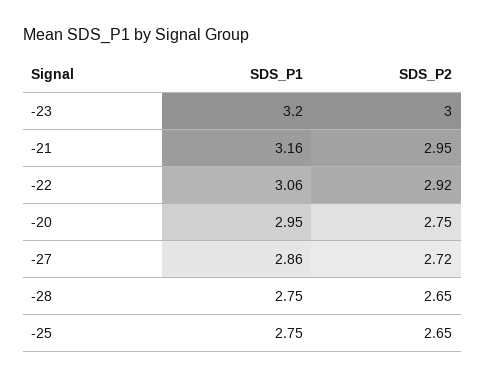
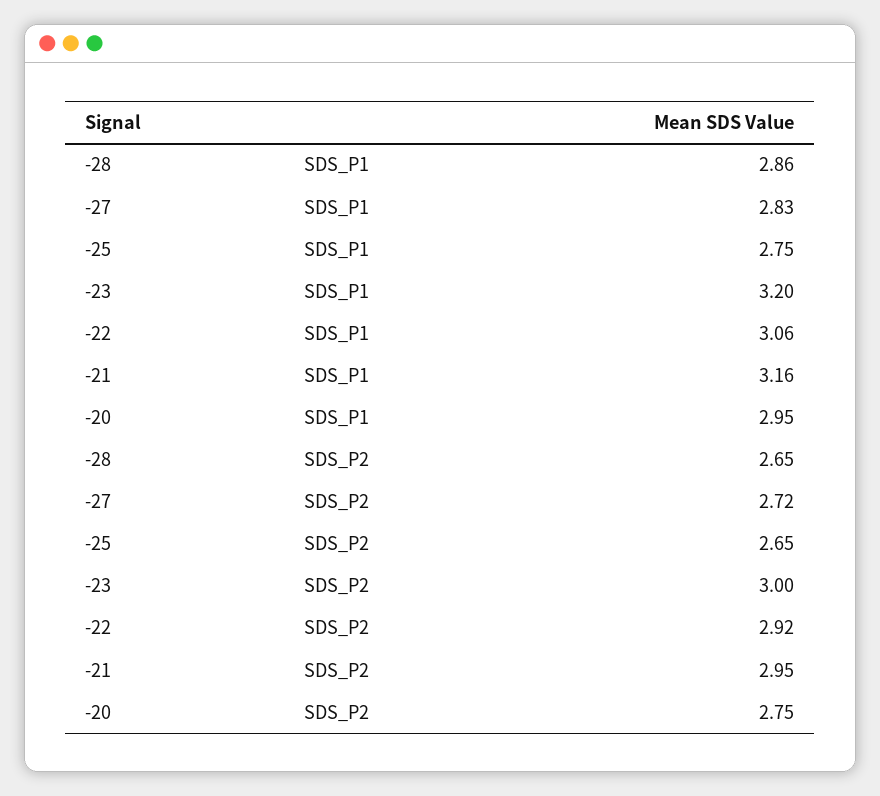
SDS_P1, -27: 2.86 -> 2.83
SDS_P1, -28: 2.75 -> 2.86

